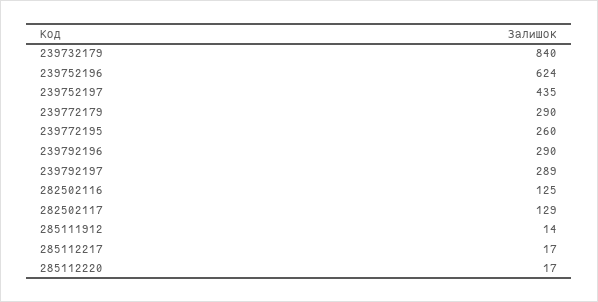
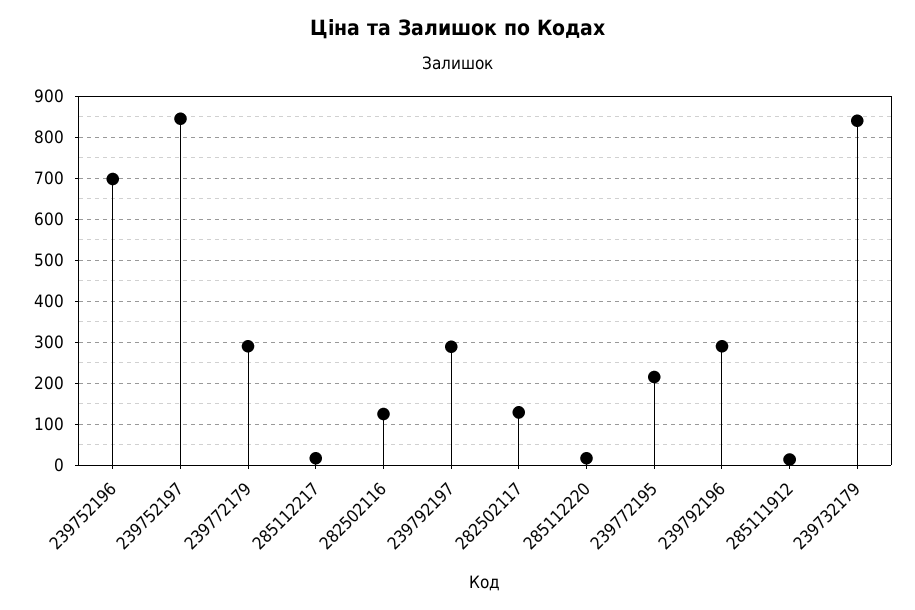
239752196: 624 -> 700
239752197: 435 -> 840
239772195: 260 -> 220

